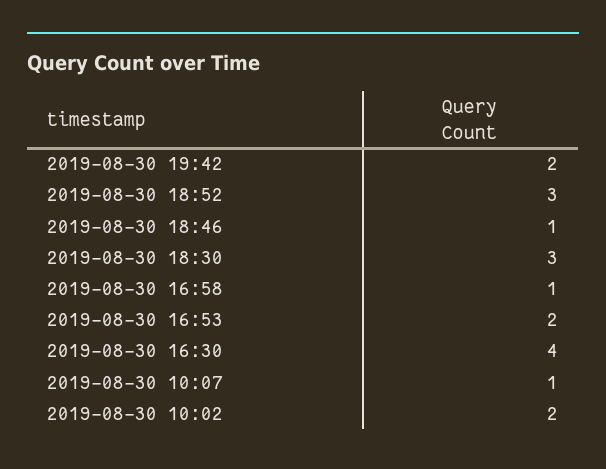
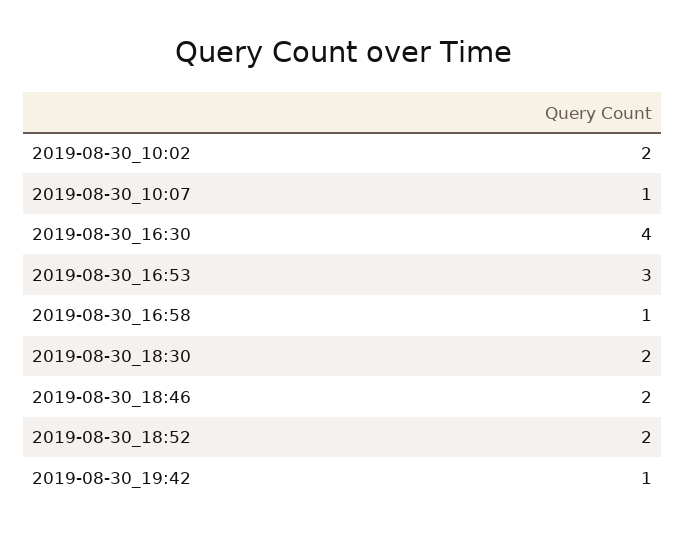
2019-08-30 19:42: 2 -> 1
2019-08-30 18:52: 3 -> 2
2019-08-30 18:46: 1 -> 2
2019-08-30 18:30: 3 -> 2
2019-08-30 16:53: 2 -> 3

